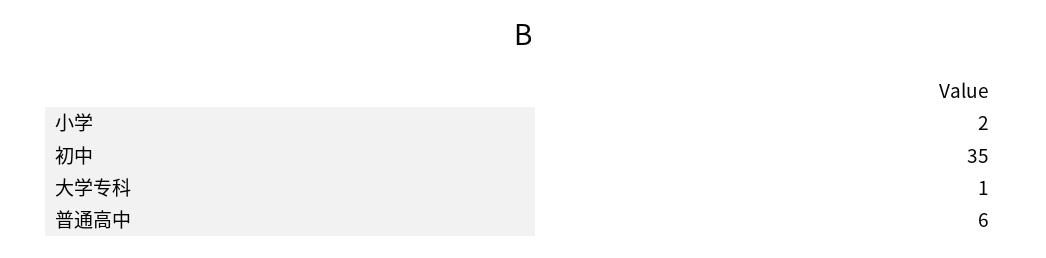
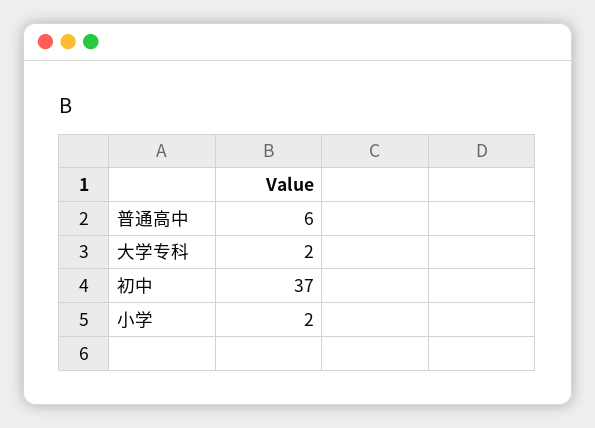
初中: 35 -> 37
大学专科: 1 -> 2

